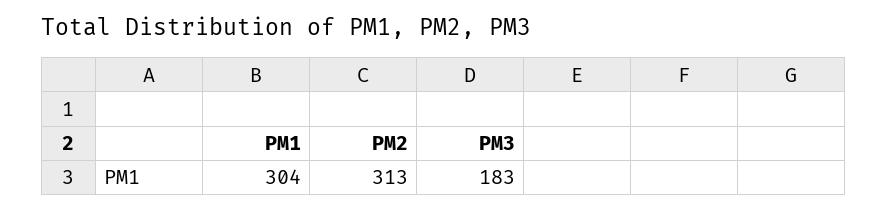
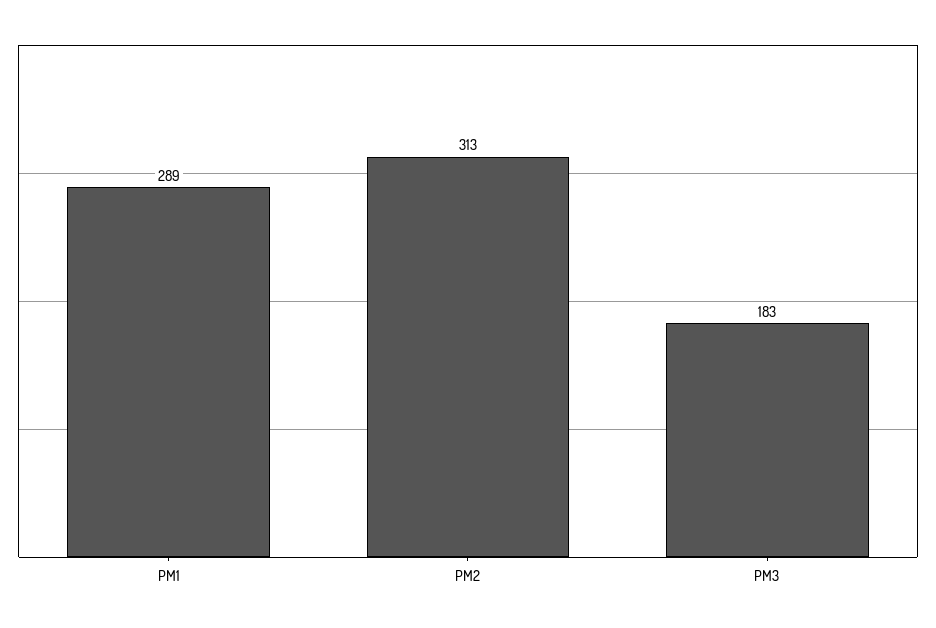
PM1: 304 -> 289

